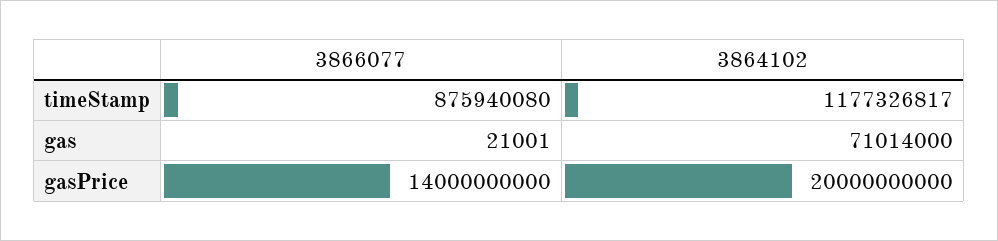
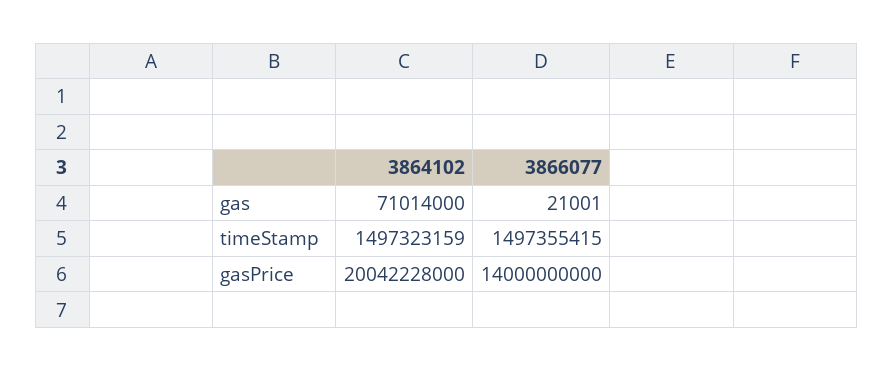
3866077, timeStamp: 875940080 -> 1497355415
3864102, timeStamp: 1177326817 -> 1497323159
3864102, gasPrice: 20000000000 -> 20042228000

